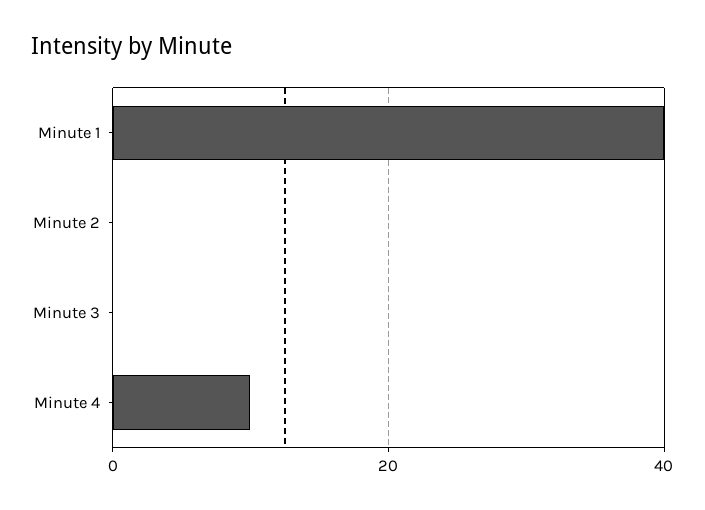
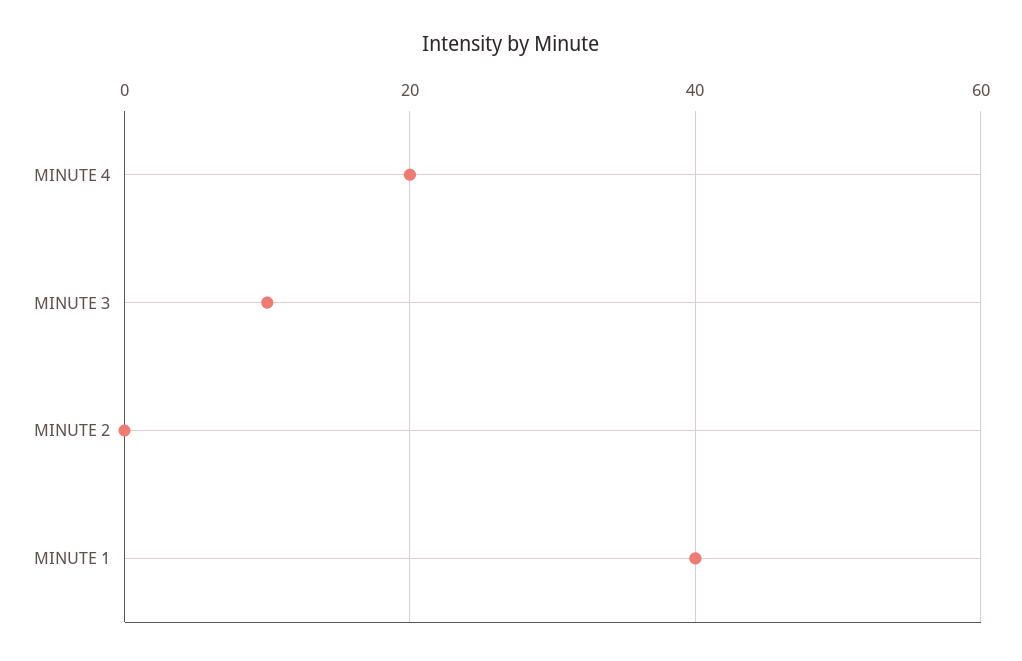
Minute 3: 0 -> 10
Minute 4: 10 -> 20

